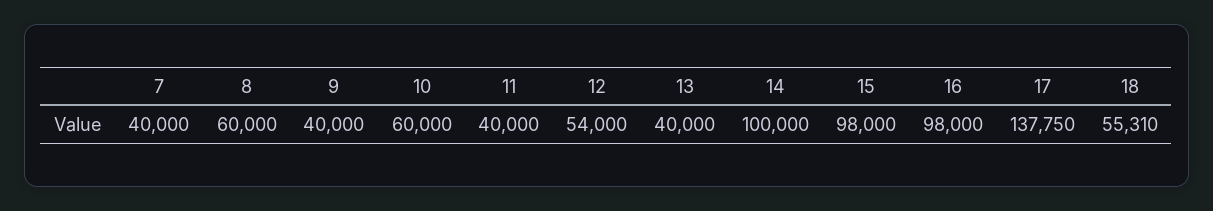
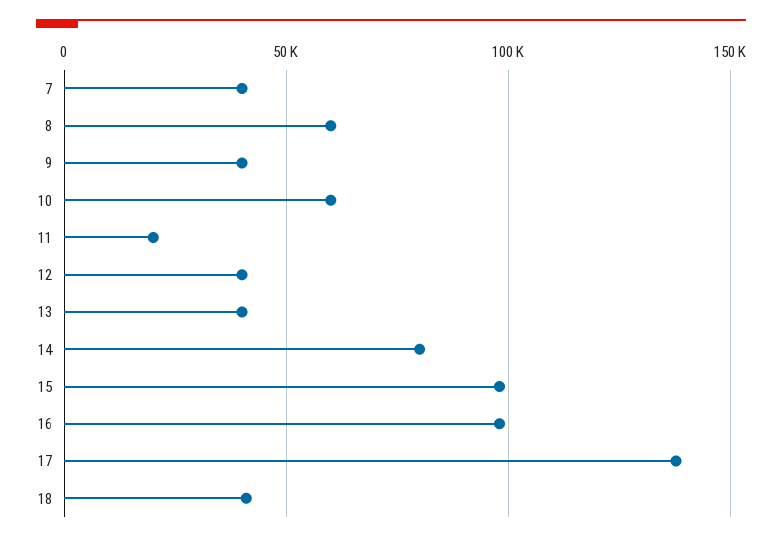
11: 40000 -> 20000
12: 54000 -> 40000
14: 100000 -> 80000
18: 55310 -> 40000

